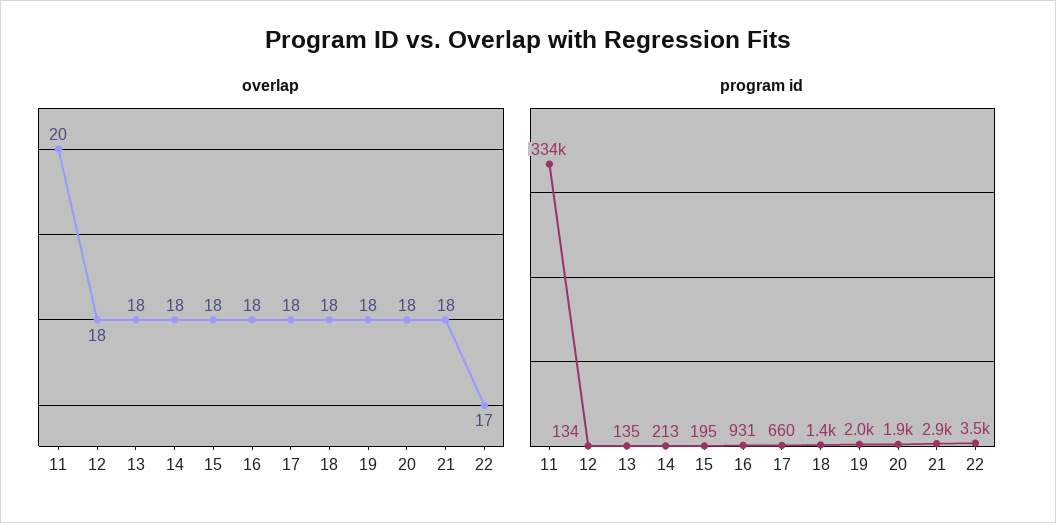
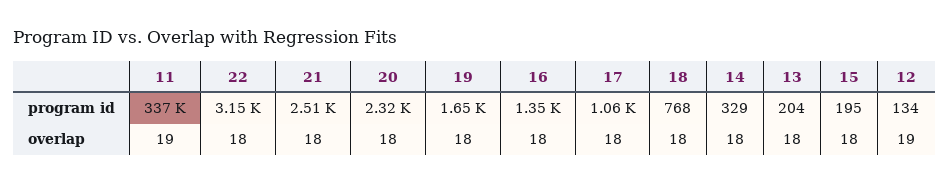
overlap, 11: 20 -> 19
overlap, 12: 18 -> 19
overlap, 22: 17 -> 18
program id, 11: 334000 -> 337000
program id, 13: 135 -> 204
program id, 14: 213 -> 329
program id, 16: 931 -> 1350
program id, 17: 660 -> 1060
program id, 18: 1400 -> 768
program id, 19: 2000 -> 1650
program id, 20: 1900 -> 2320
program id, 21: 2900 -> 2510
program id, 22: 3500 -> 3150

